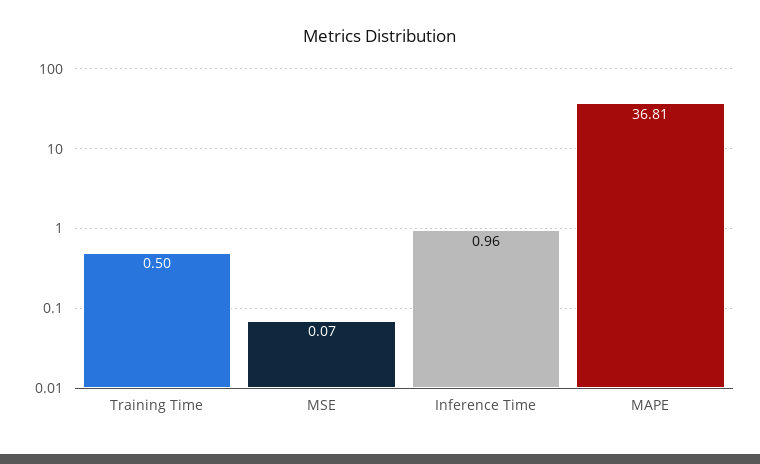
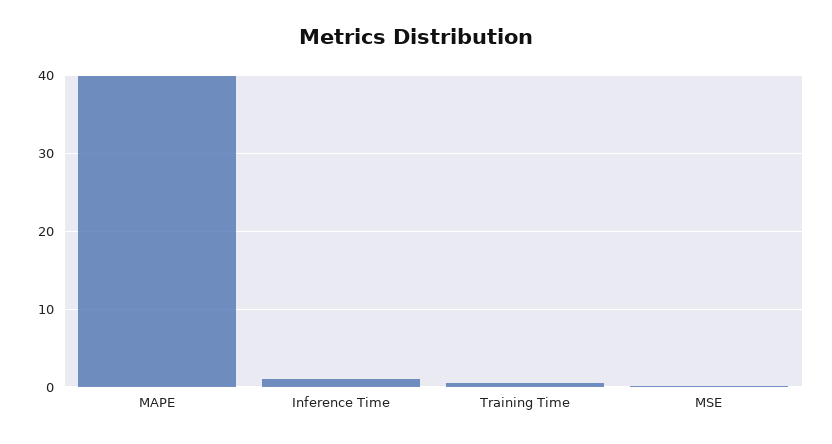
MAPE: 36.81 -> 40

